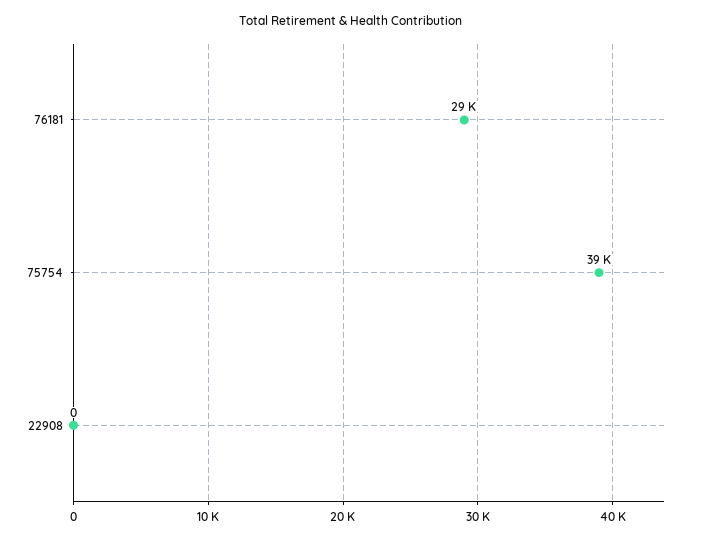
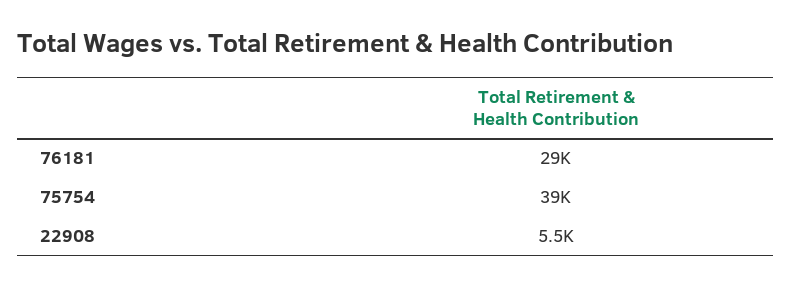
22908: 0 -> 5500

